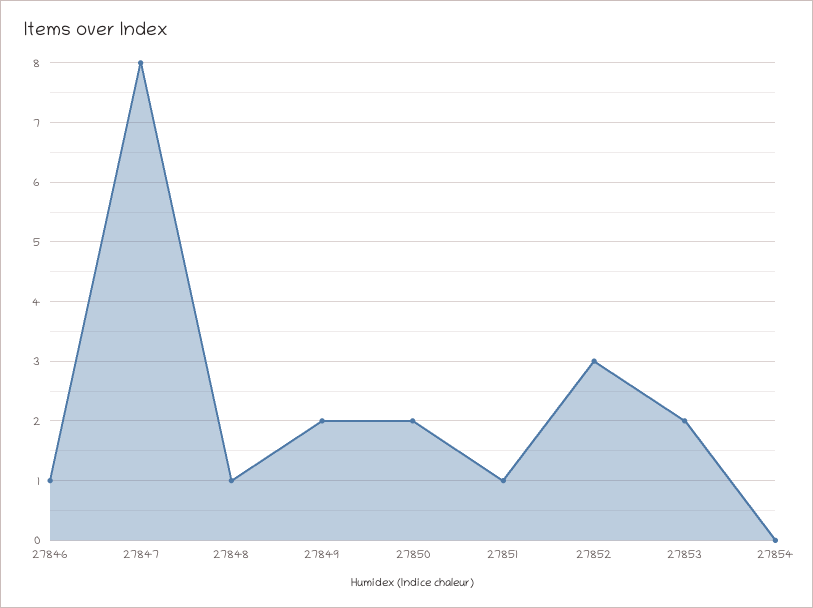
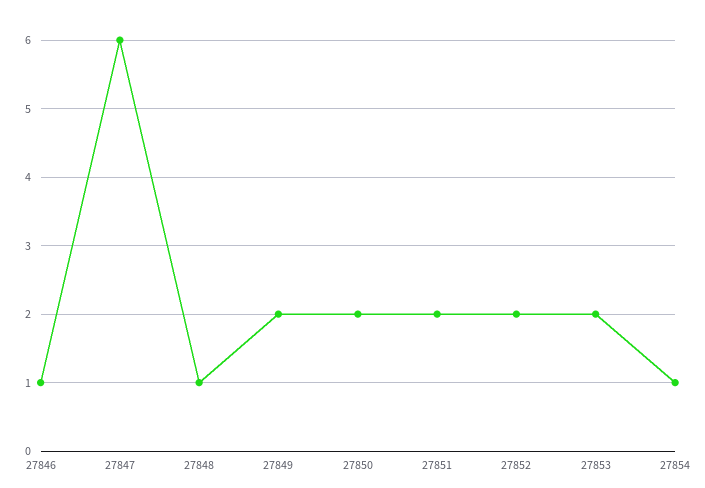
27847: 8 -> 6
27851: 1 -> 2
27852: 3 -> 2
27854: 0 -> 1

